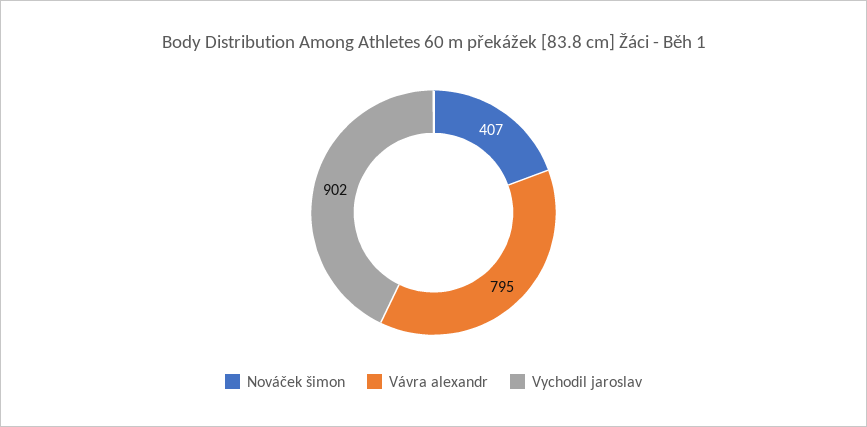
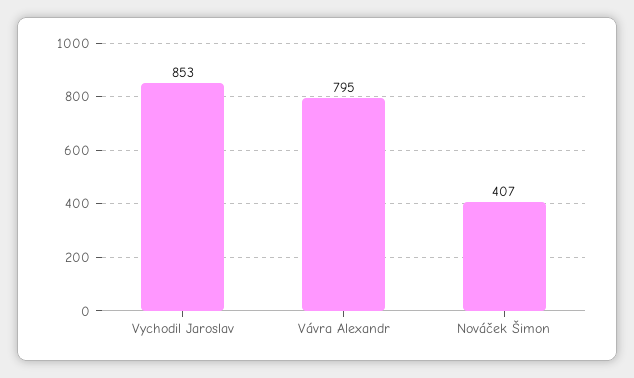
Vychodil jaroslav: 902 -> 853

